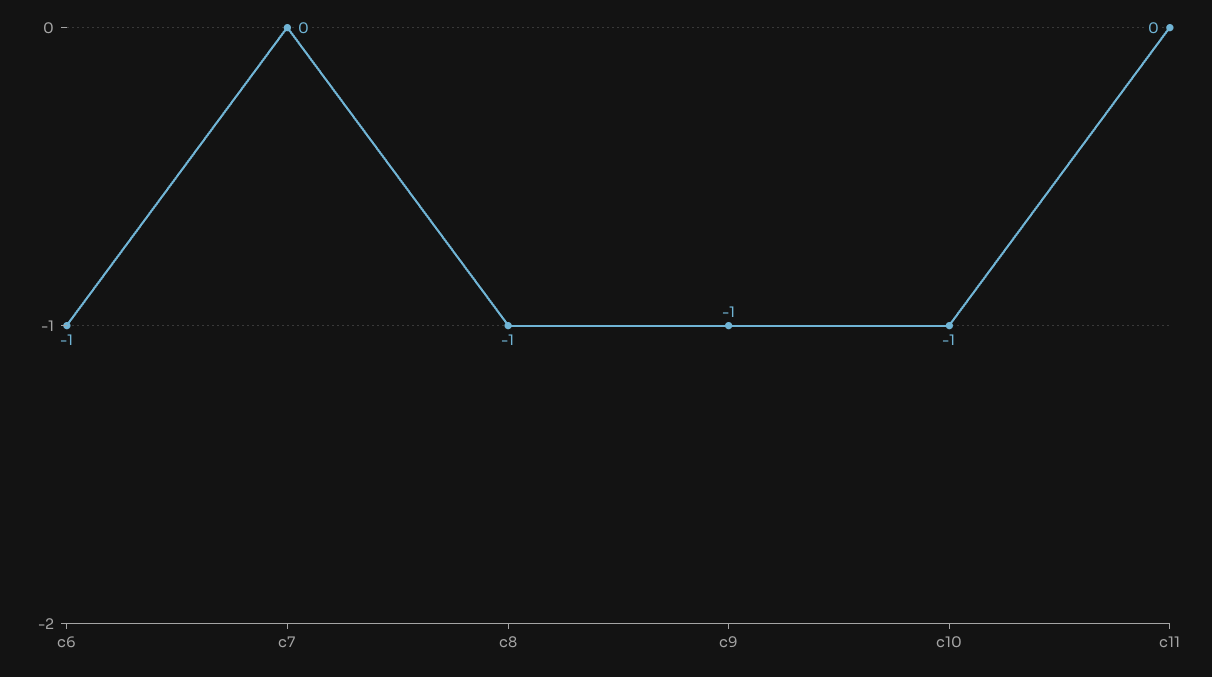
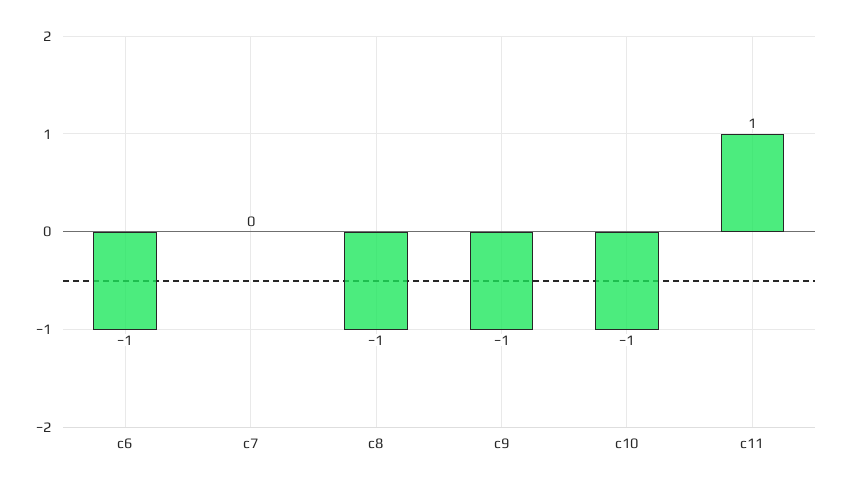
c11: 0 -> 1

